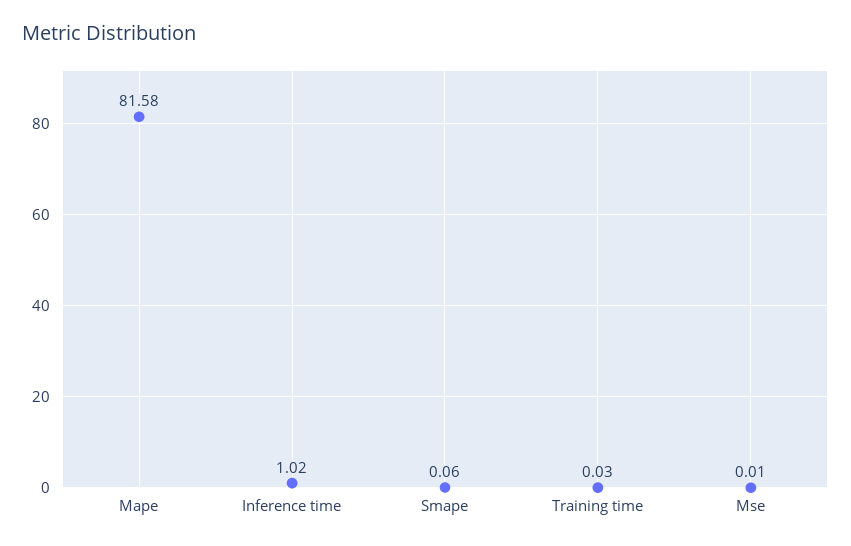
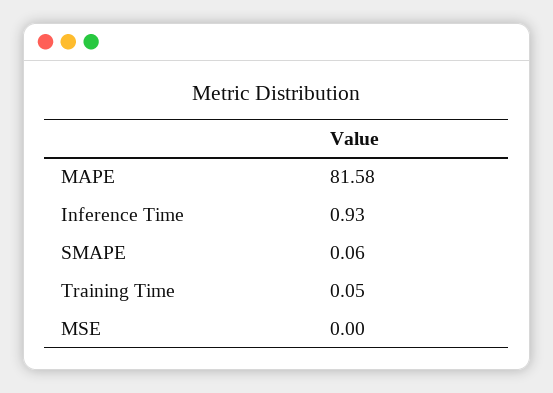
Inference time: 1.02 -> 0.93
Training time: 0.03 -> 0.05
Mse: 0.01 -> 0

